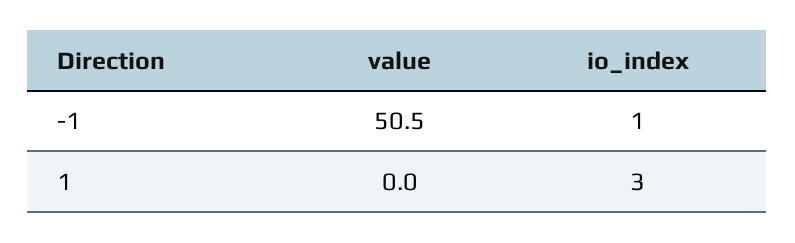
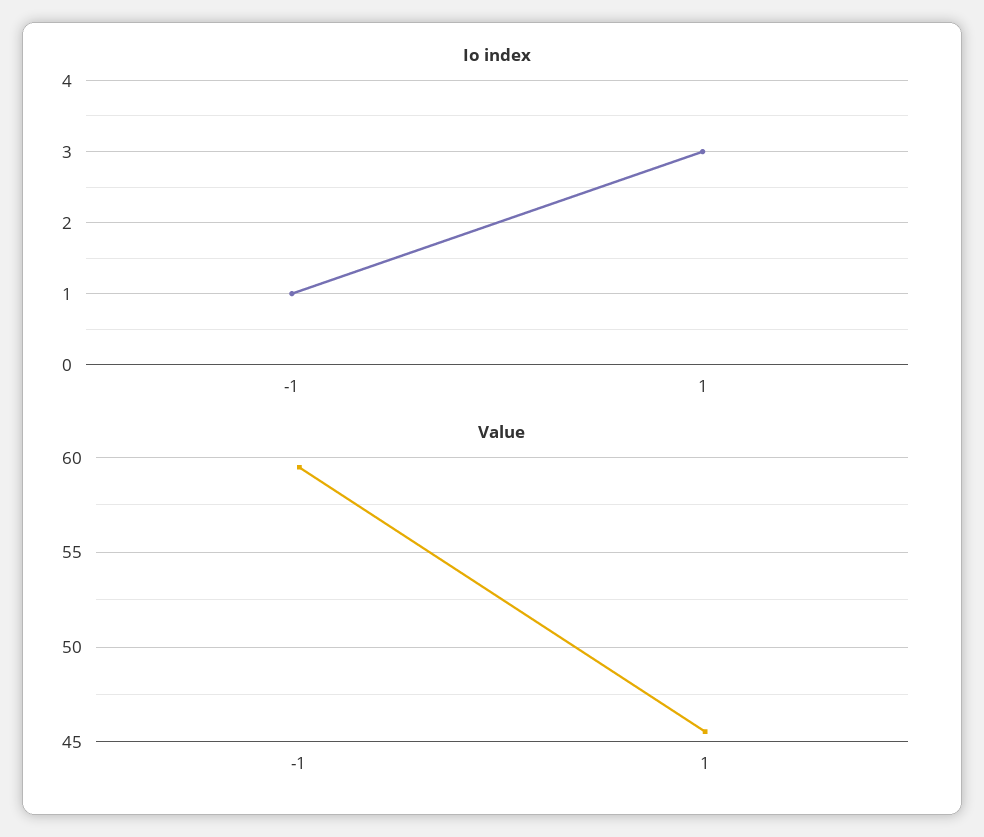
value, -1: 50.5 -> 59.5
value, 1: 0 -> 45.5

